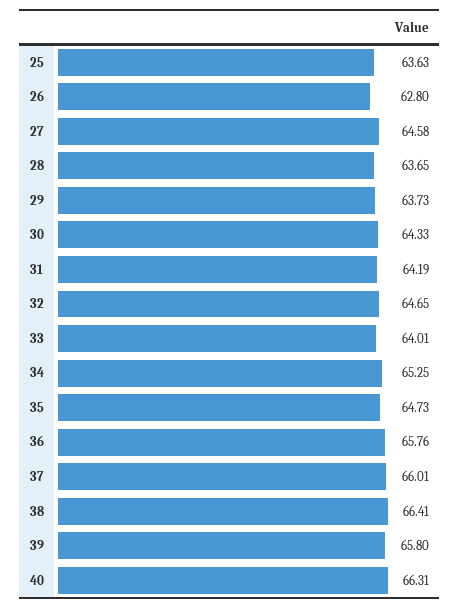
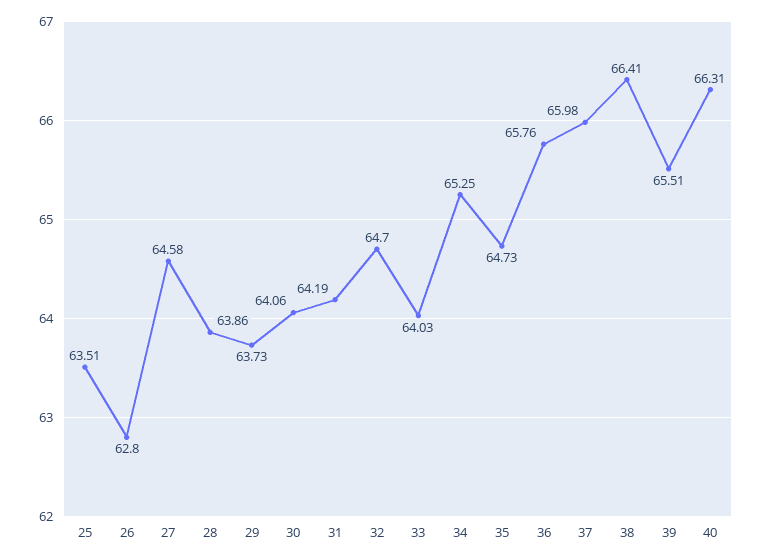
25: 63.63 -> 63.51
28: 63.65 -> 63.86
30: 64.33 -> 64.06
32: 64.65 -> 64.7
33: 64.01 -> 64.03
37: 66.01 -> 65.98
39: 65.8 -> 65.51

